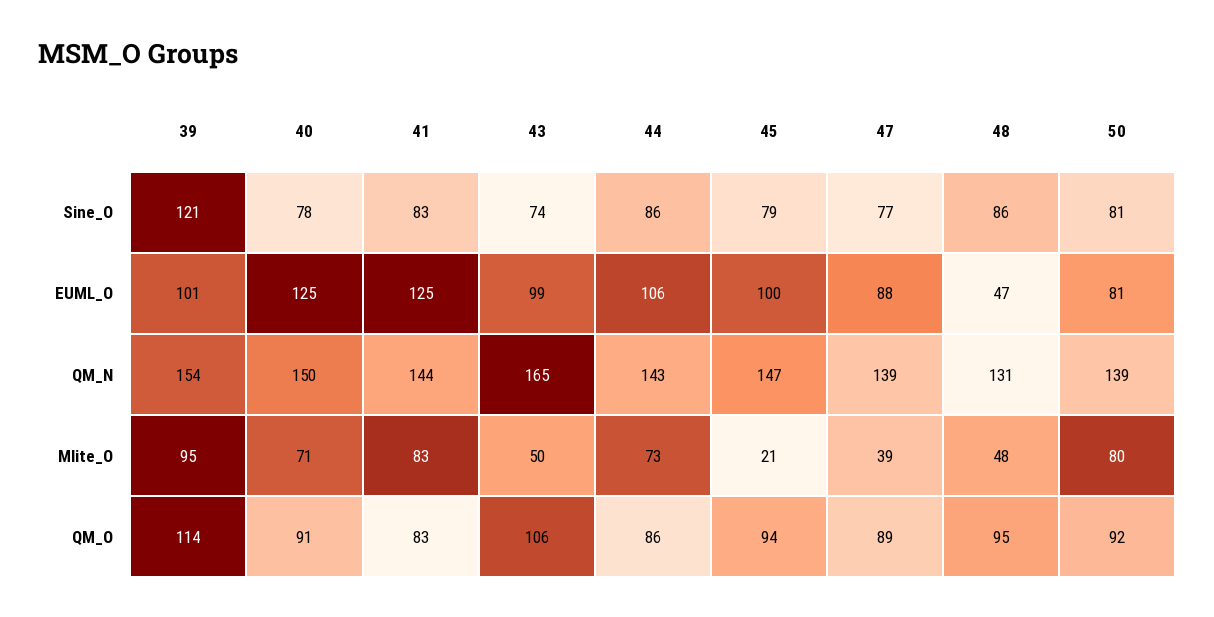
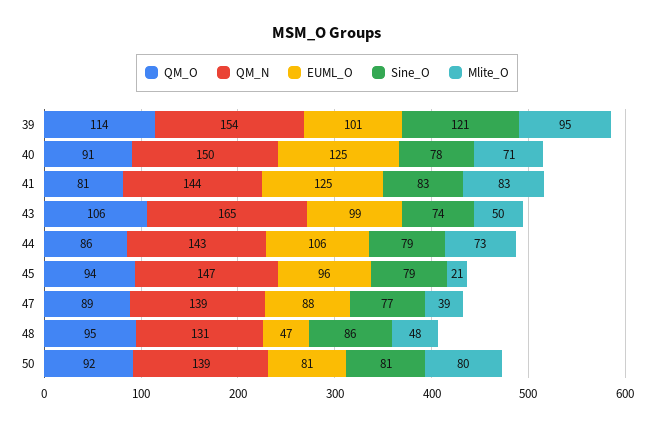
Sine_O, 44: 86 -> 79
EUML_O, 45: 100 -> 96
QM_O, 41: 83 -> 81

